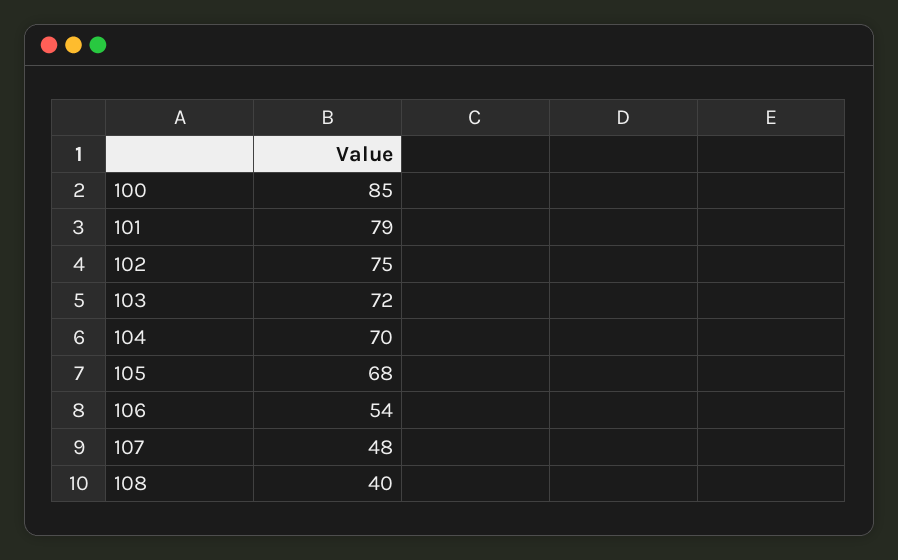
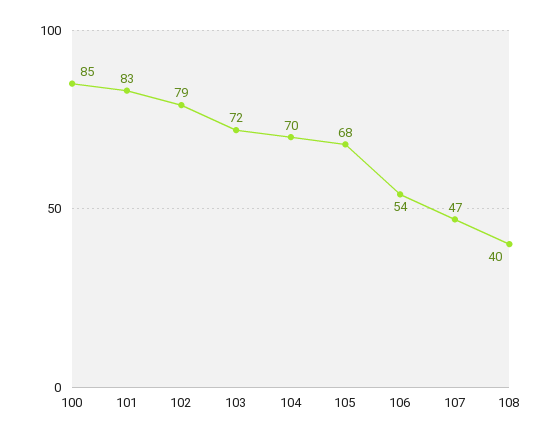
101: 79 -> 83
102: 75 -> 79
107: 48 -> 47

